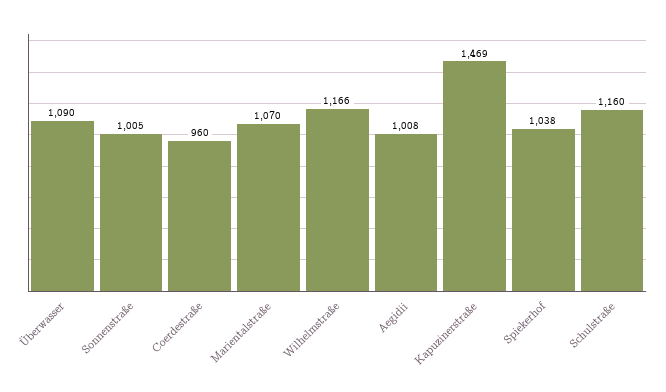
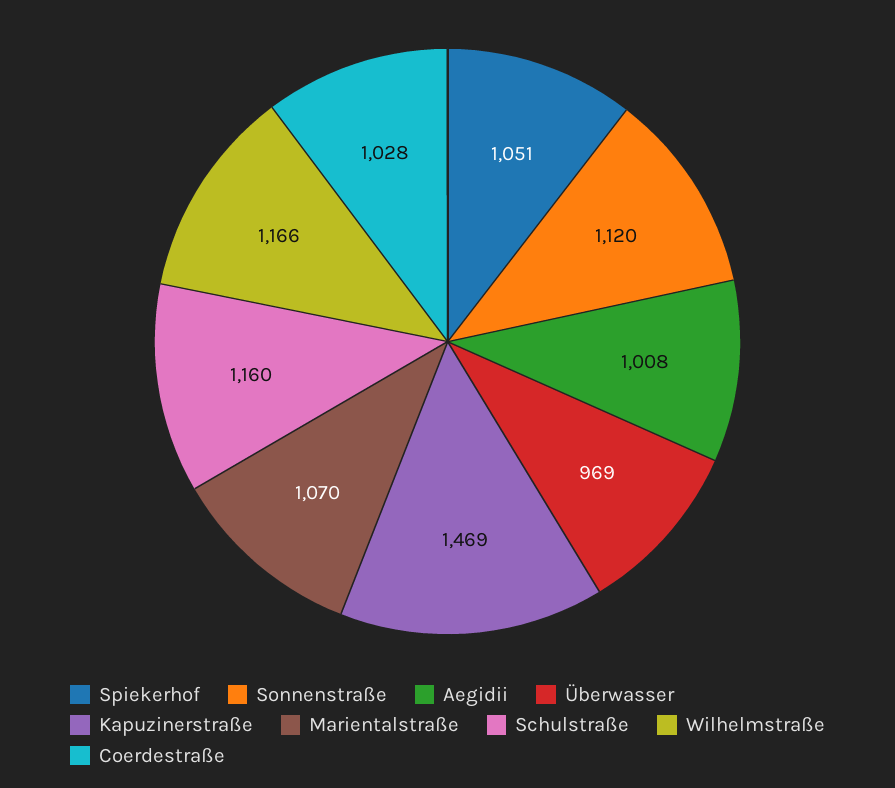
Überwasser: 1090 -> 969
Sonnenstraße: 1005 -> 1120
Coerdestraße: 960 -> 1028
Spiekerhof: 1038 -> 1051

